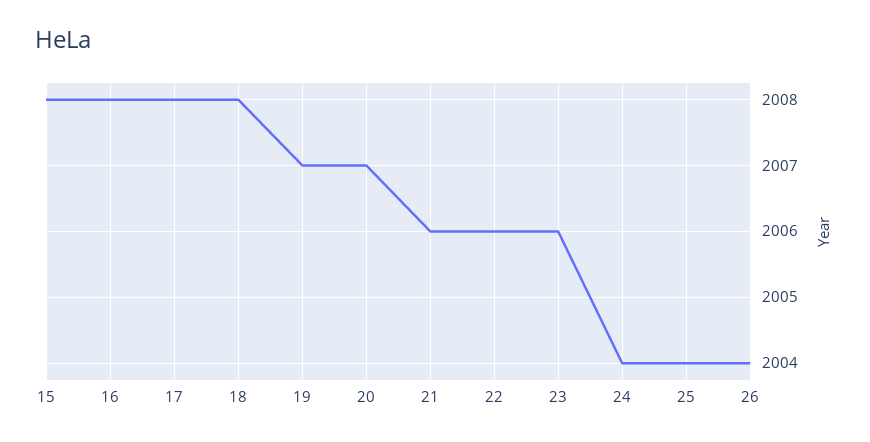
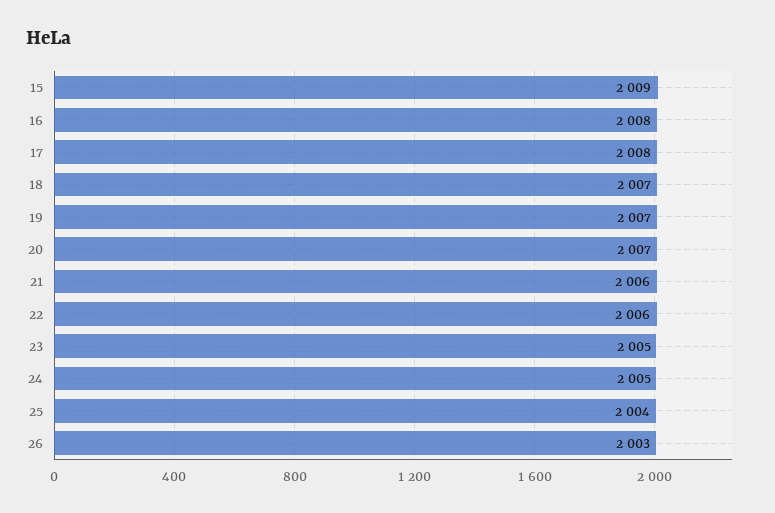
15: 2008 -> 2009
18: 2008 -> 2007
23: 2006 -> 2005
24: 2004 -> 2005
26: 2004 -> 2003

